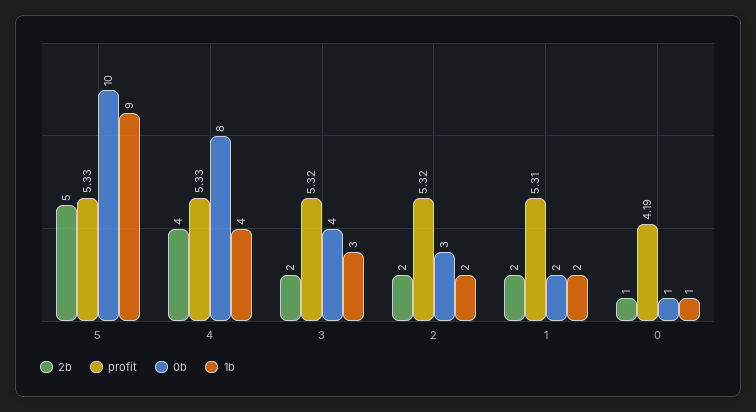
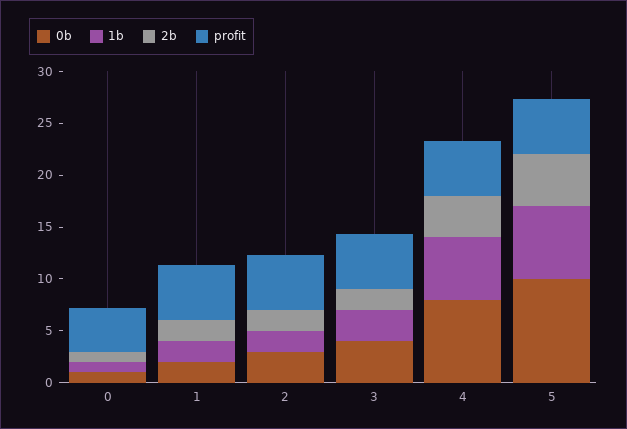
1b, 5: 9 -> 7
1b, 4: 4 -> 6

